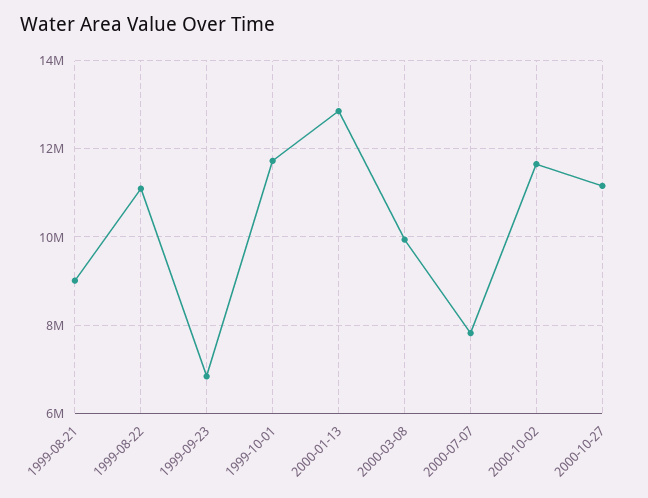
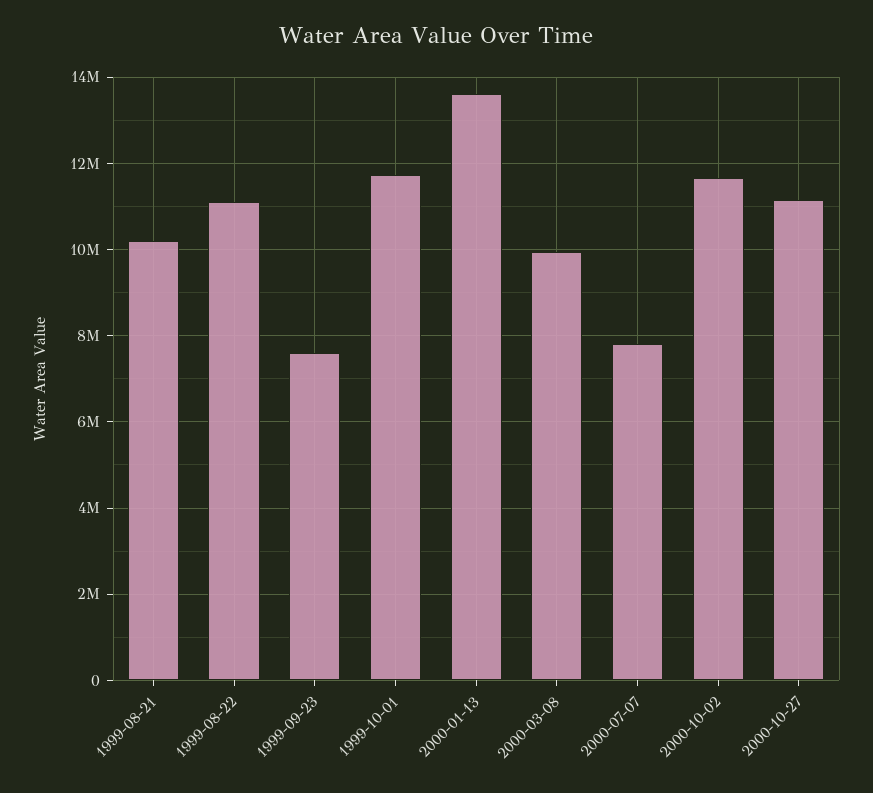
1999-08-21: 9000000 -> 10200000
1999-09-23: 6800000 -> 7600000
2000-01-13: 12800000 -> 13600000

